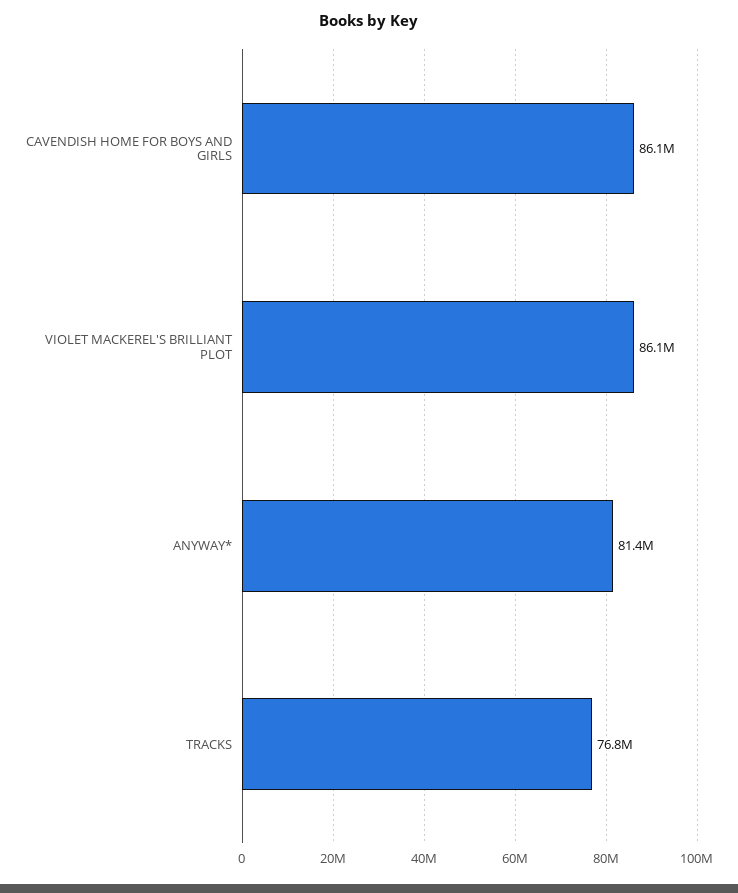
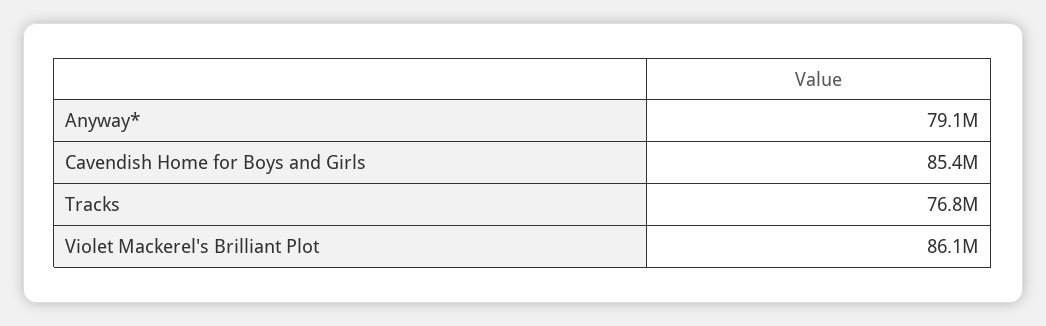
CAVENDISH HOME FOR BOYS AND GIRLS: 86100000 -> 85400000
ANYWAY*: 81400000 -> 79100000

